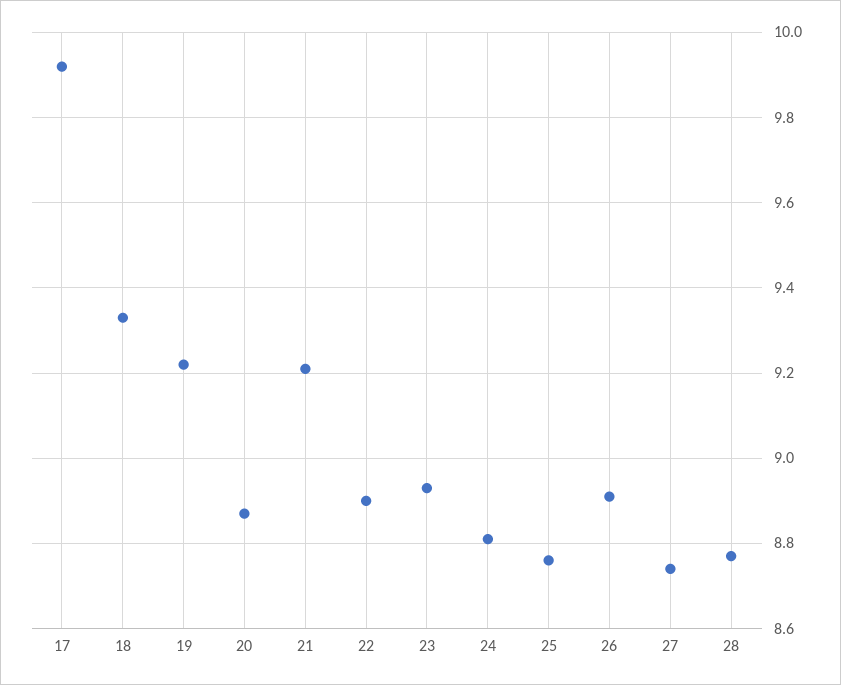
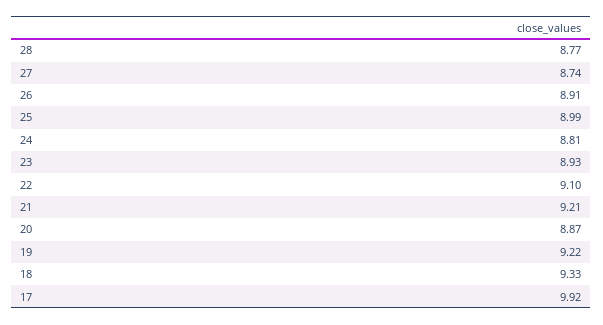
22: 8.9 -> 9.1
25: 8.75 -> 8.99

